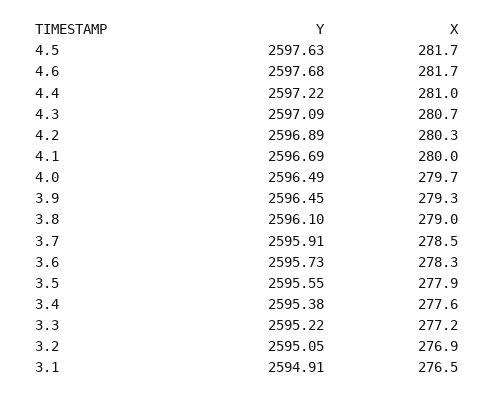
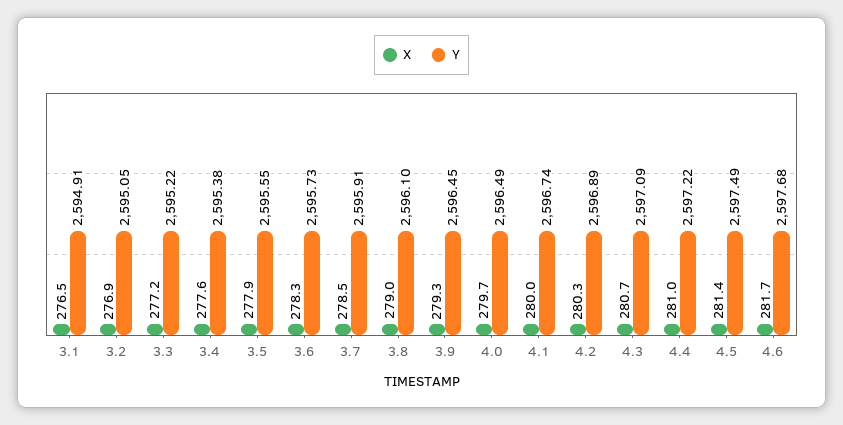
Y, 4.5: 2597.63 -> 2597.49
X, 4.5: 281.7 -> 281.4
Y, 4.1: 2596.69 -> 2596.74

